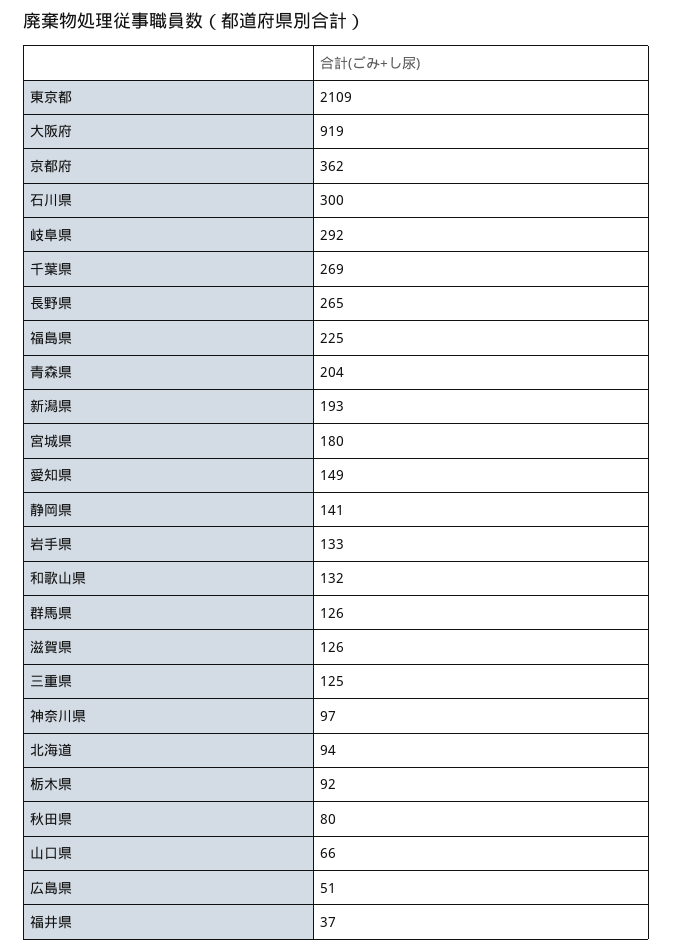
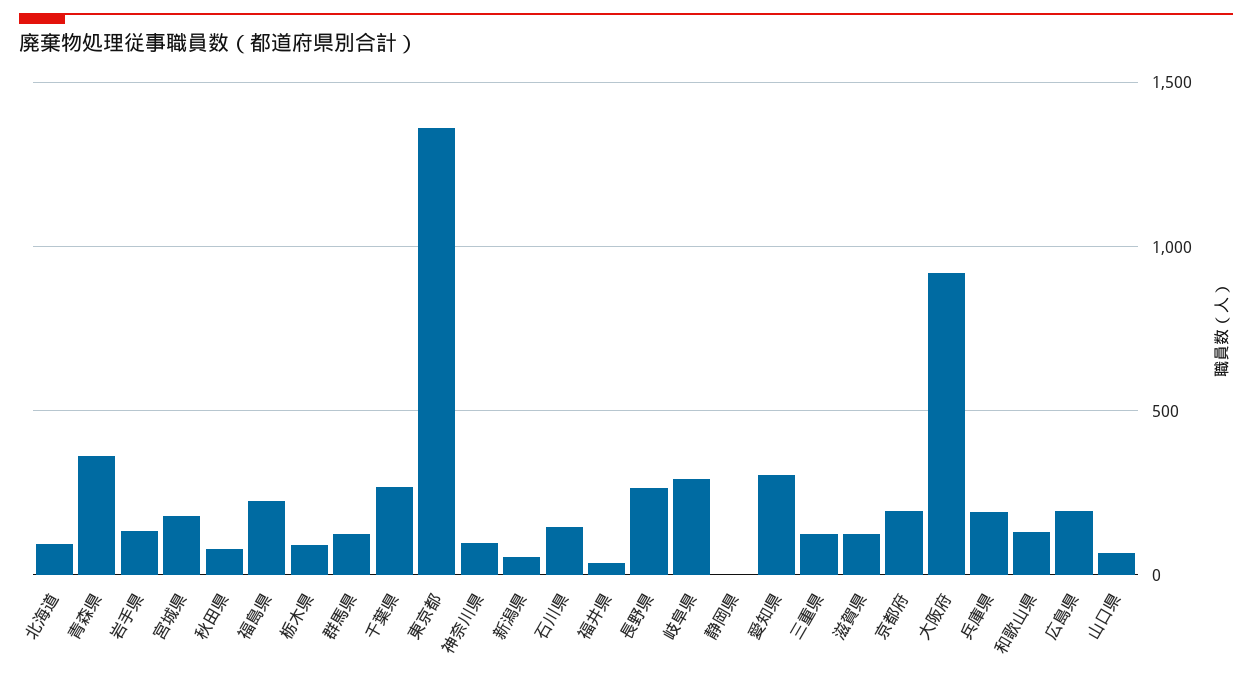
東京都: 2109 -> 1350
京都府: 362 -> 200
石川県: 300 -> 150
青森県: 204 -> 350
新潟県: 193 -> 50
愛知県: 149 -> 300
静岡県: 141 -> 0
広島県: 51 -> 200
兵庫県: none -> 200

